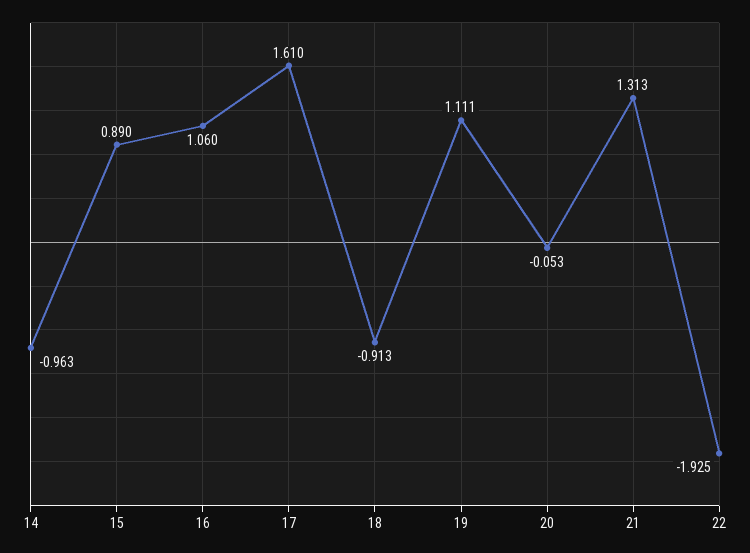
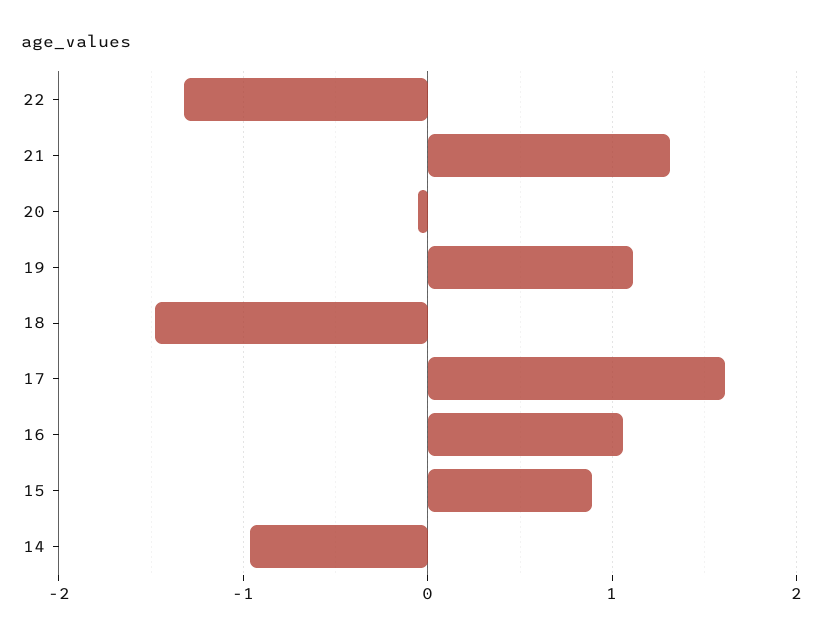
18: -0.913 -> -1.5
22: -1.925 -> -1.3

